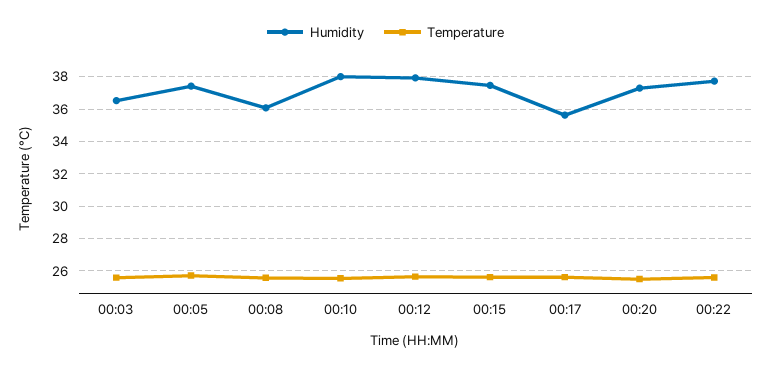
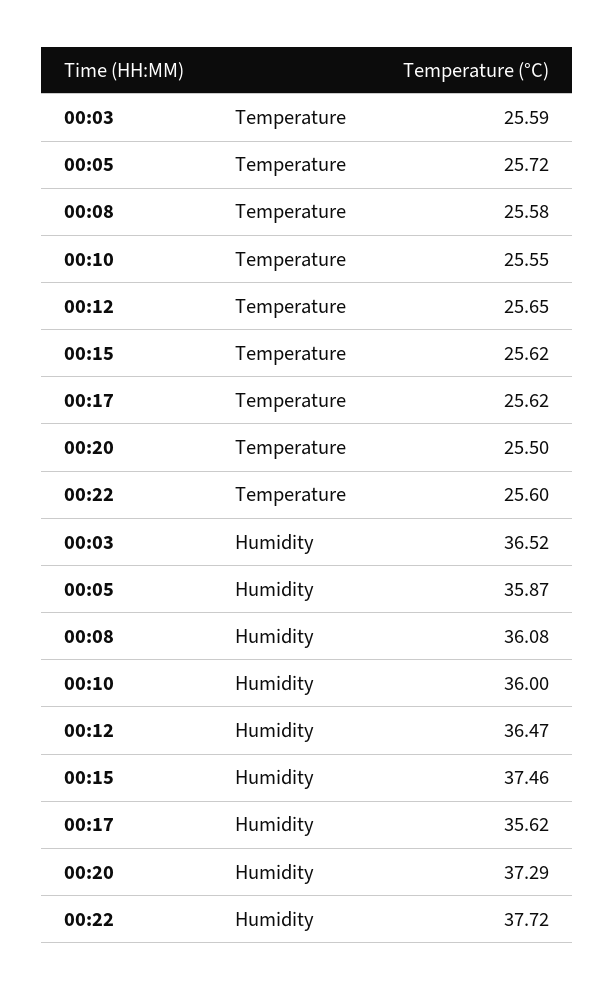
Humidity, 00:05: 37.5 -> 35.87
Humidity, 00:10: 38 -> 36
Humidity, 00:12: 38 -> 36.47

